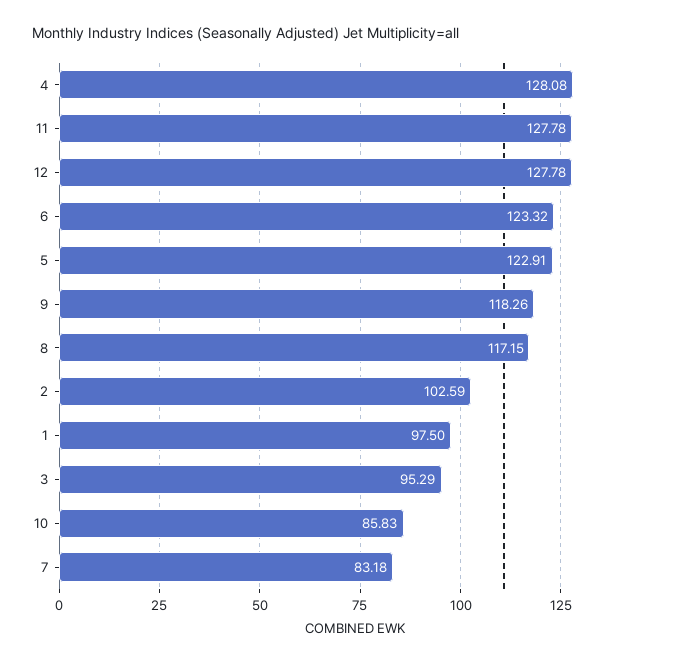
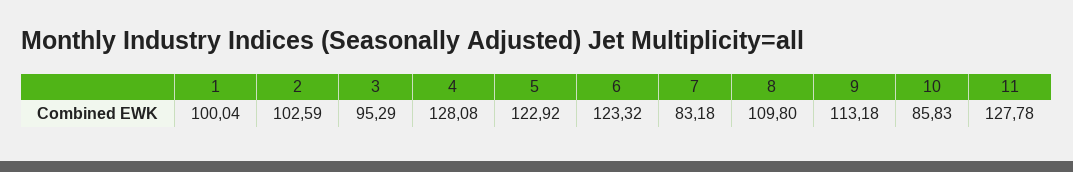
12: 127.78 -> none
5: 122.91 -> 122.92
9: 118.26 -> 113.18
8: 117.15 -> 109.8
1: 97.5 -> 100.04

